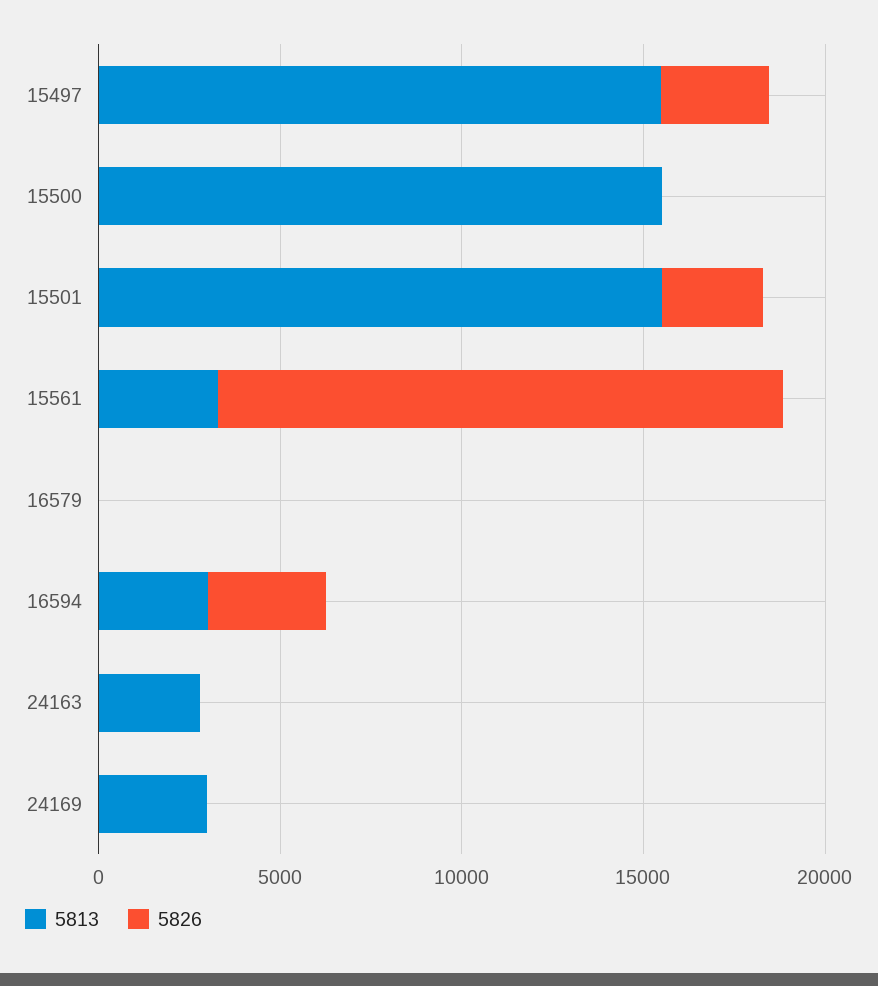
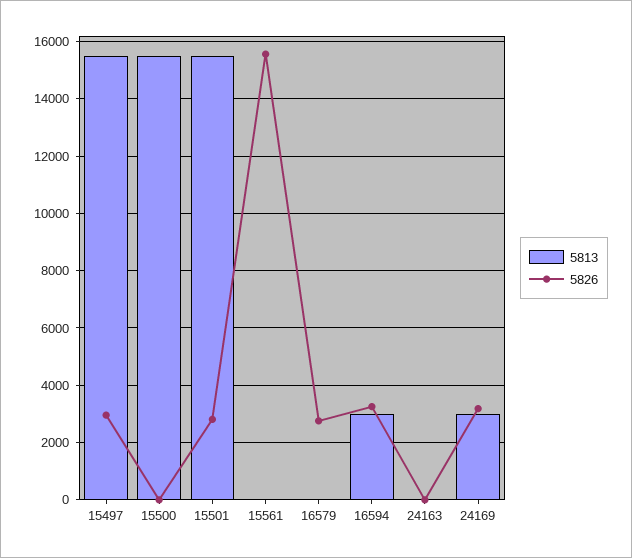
5813, 15561: 3000 -> 0
5826, 16579: 0 -> 2750
5813, 24163: 3000 -> 0
5826, 24169: 0 -> 3250

